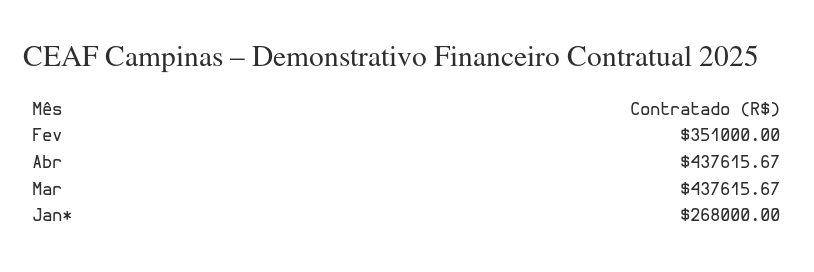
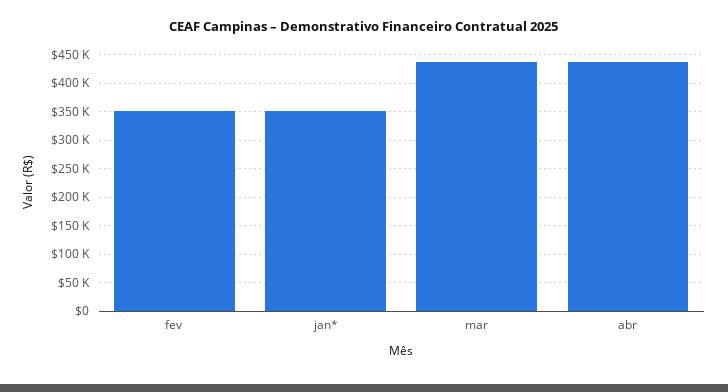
Jan*: 268000 -> 350000

